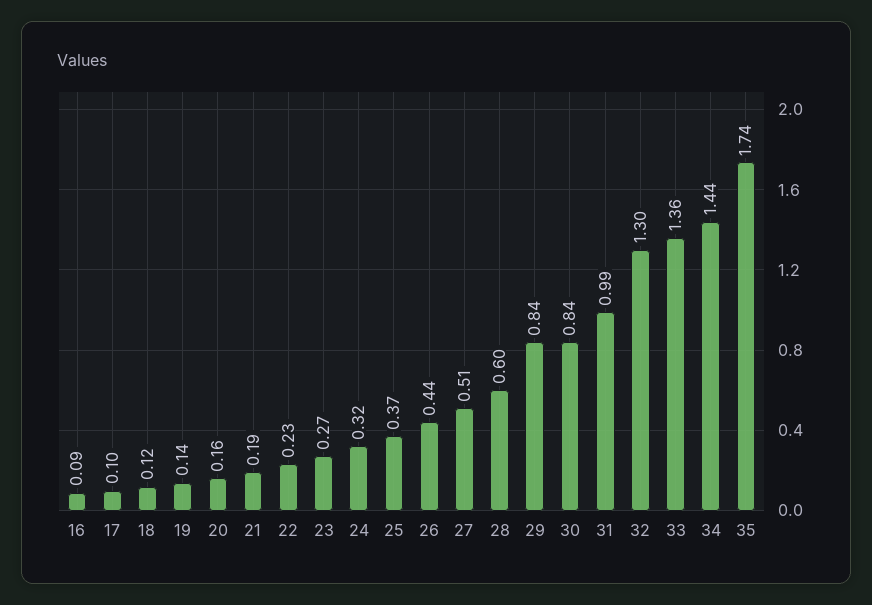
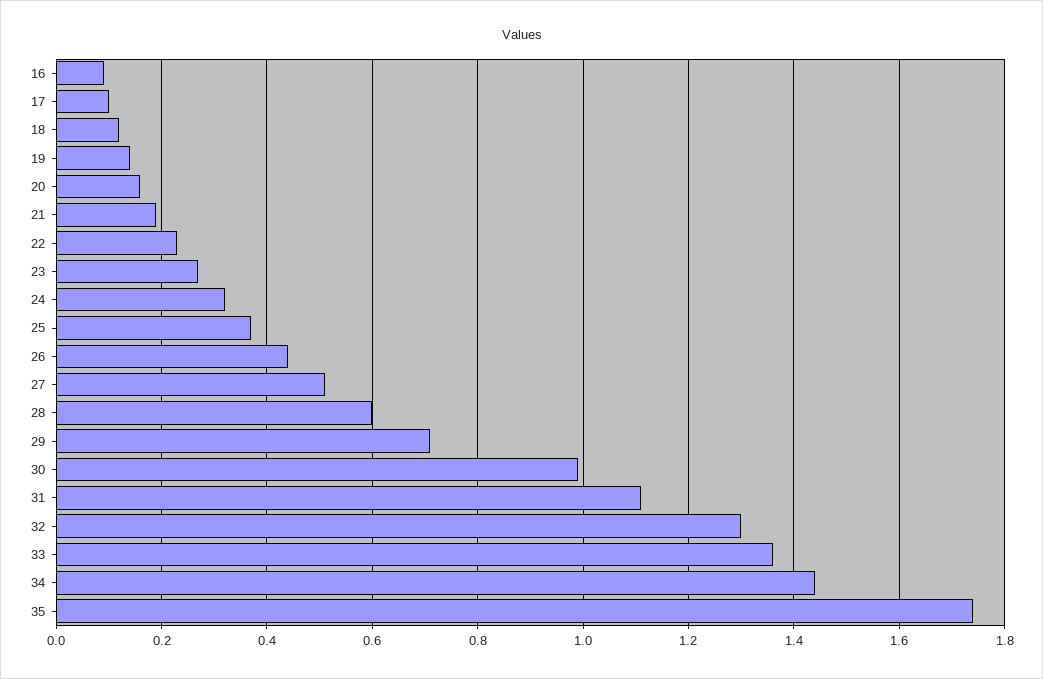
29: 0.84 -> 0.7
30: 0.84 -> 1
31: 0.99 -> 1.1

